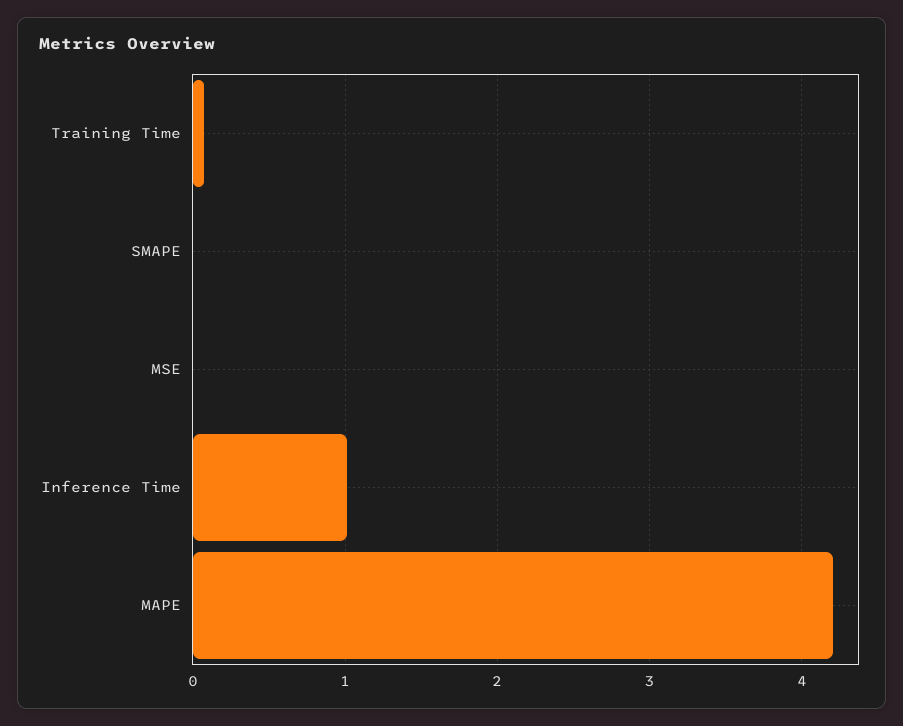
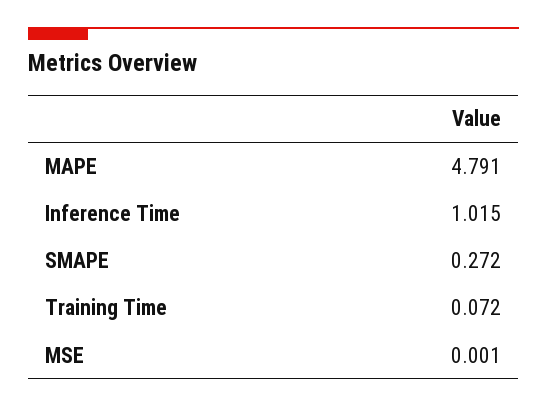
SMAPE: 0 -> 0.272
MAPE: 4.2 -> 4.791

